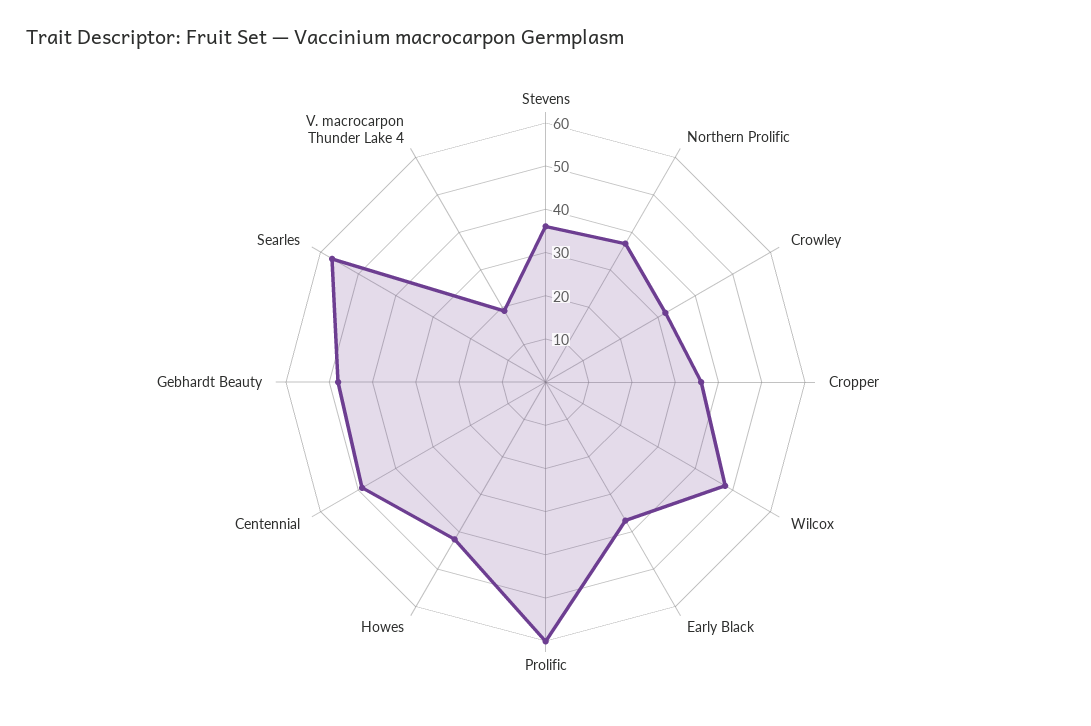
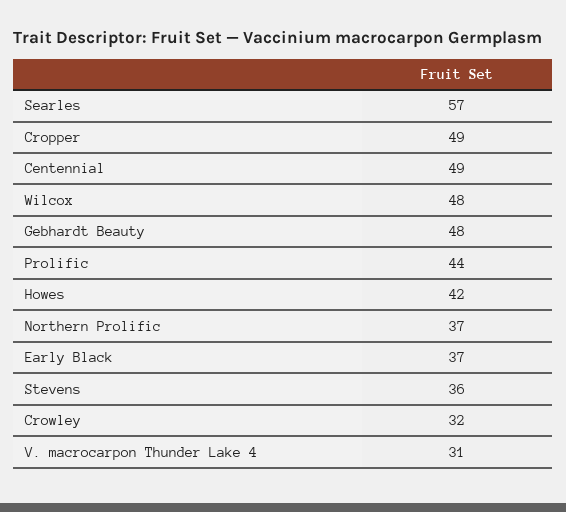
Cropper: 35 -> 49
Prolific: 60 -> 44
V. macrocarpon Thunder Lake 4: 20 -> 31

